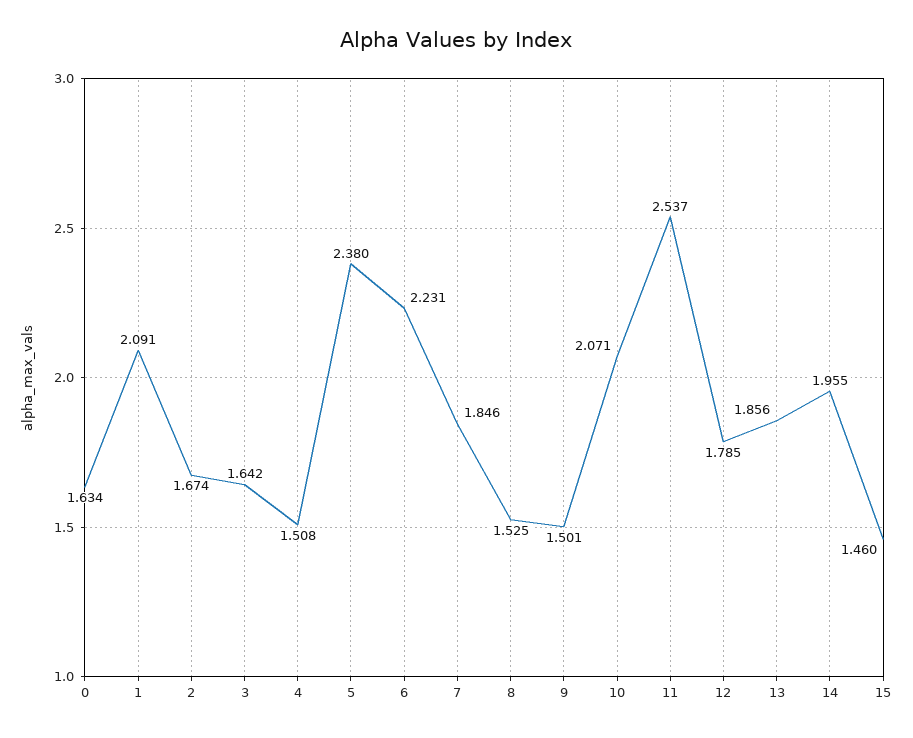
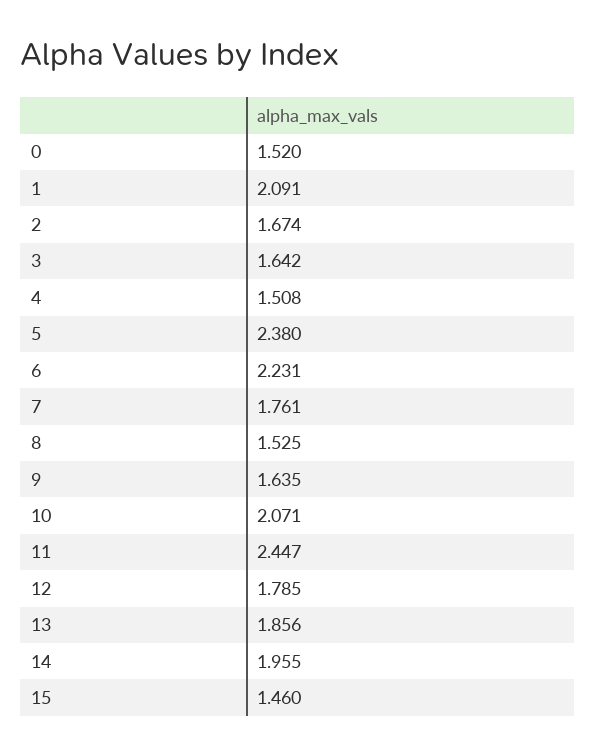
0: 1.634 -> 1.52
7: 1.846 -> 1.761
9: 1.501 -> 1.635
11: 2.537 -> 2.447

